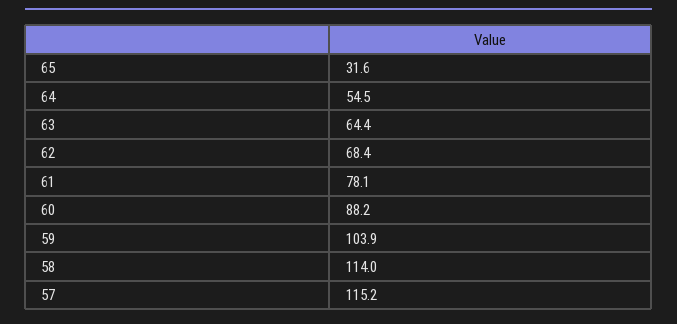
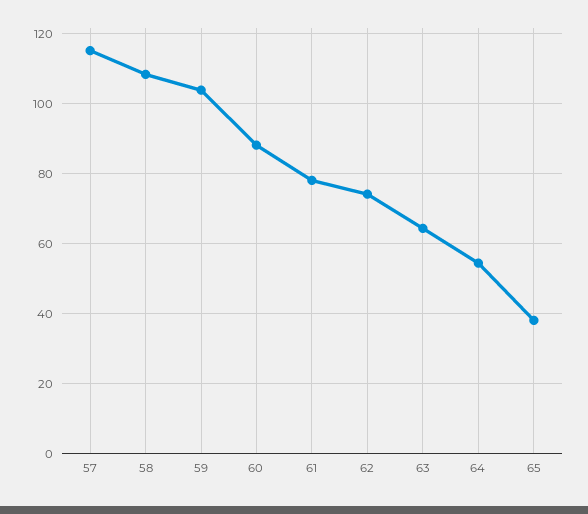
65: 31.6 -> 38
62: 68.4 -> 74
58: 114 -> 108

